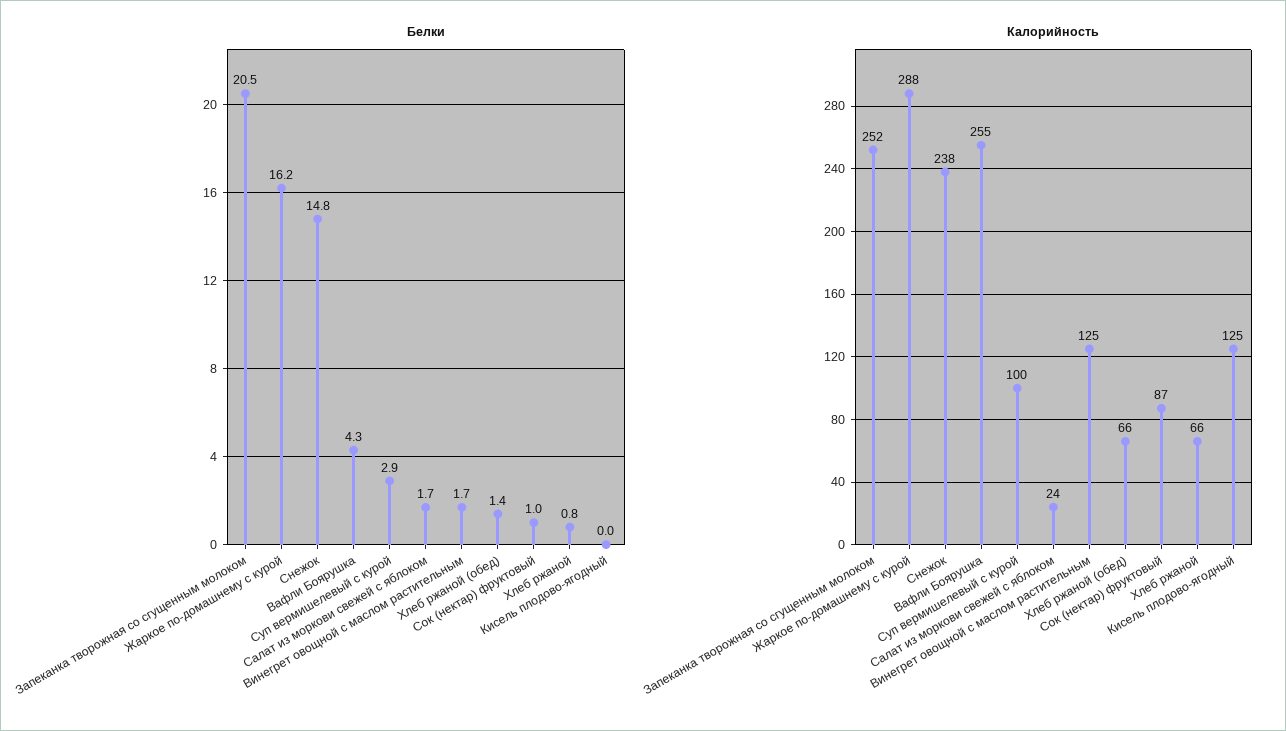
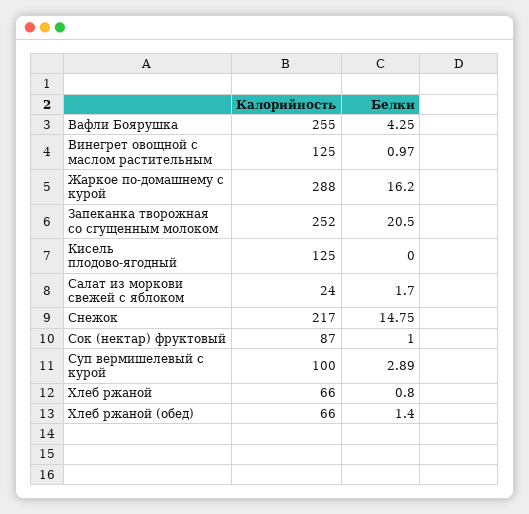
Белки, Винегрет овощной с маслом растительным: 1.7 -> 0.97
Калорийность, Снежок: 238 -> 217

